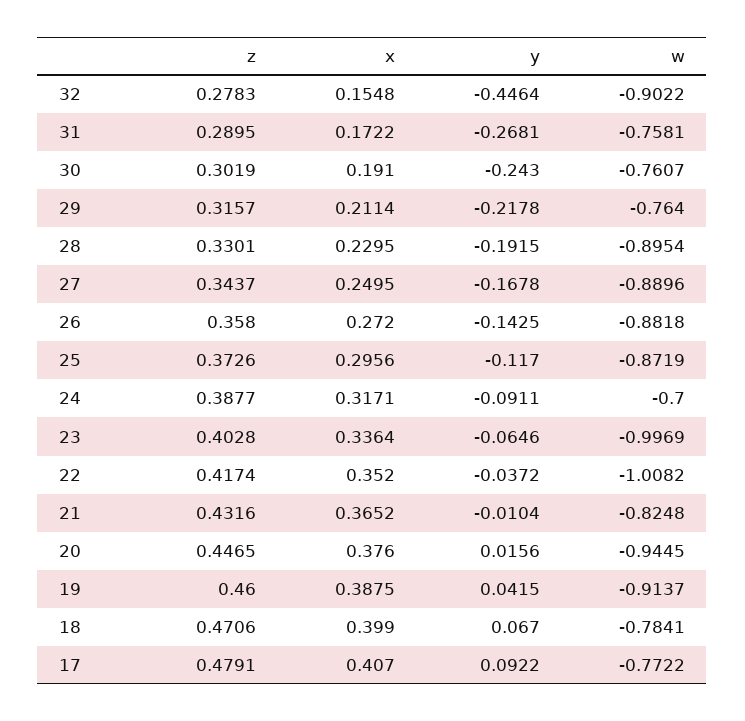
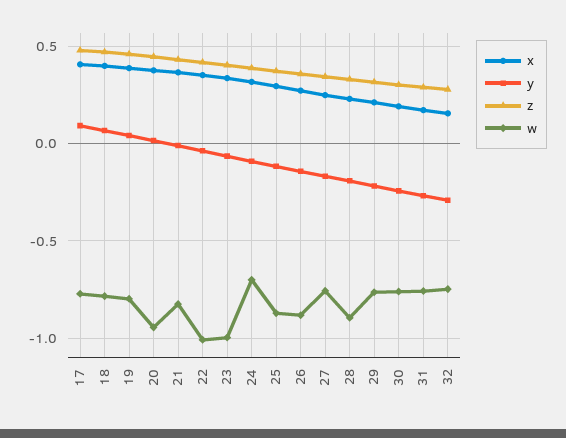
y, 32: -0.4464 -> -0.3
w, 32: -0.9022 -> -0.75
w, 27: -0.8896 -> -0.75
w, 19: -0.9137 -> -0.8

